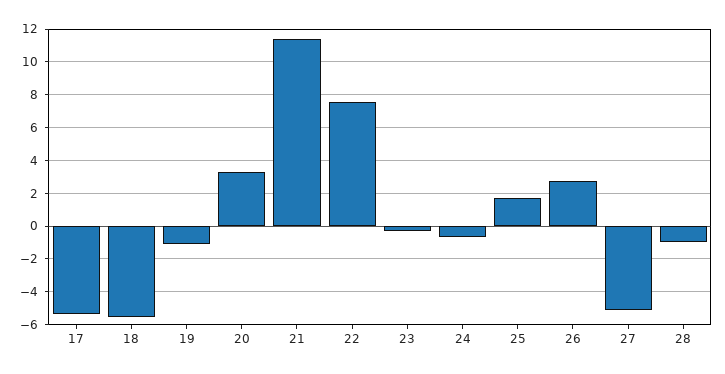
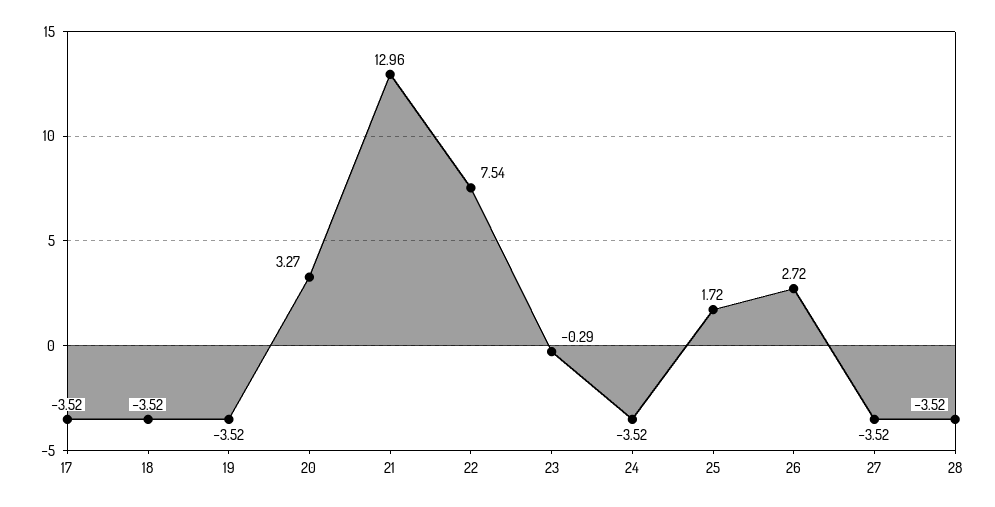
17: -5.5 -> -3.52
18: -5.5 -> -3.52
19: -1 -> -3.52
21: 11.5 -> 12.96
24: -0.5 -> -3.52
27: -5 -> -3.52
28: -1 -> -3.52

